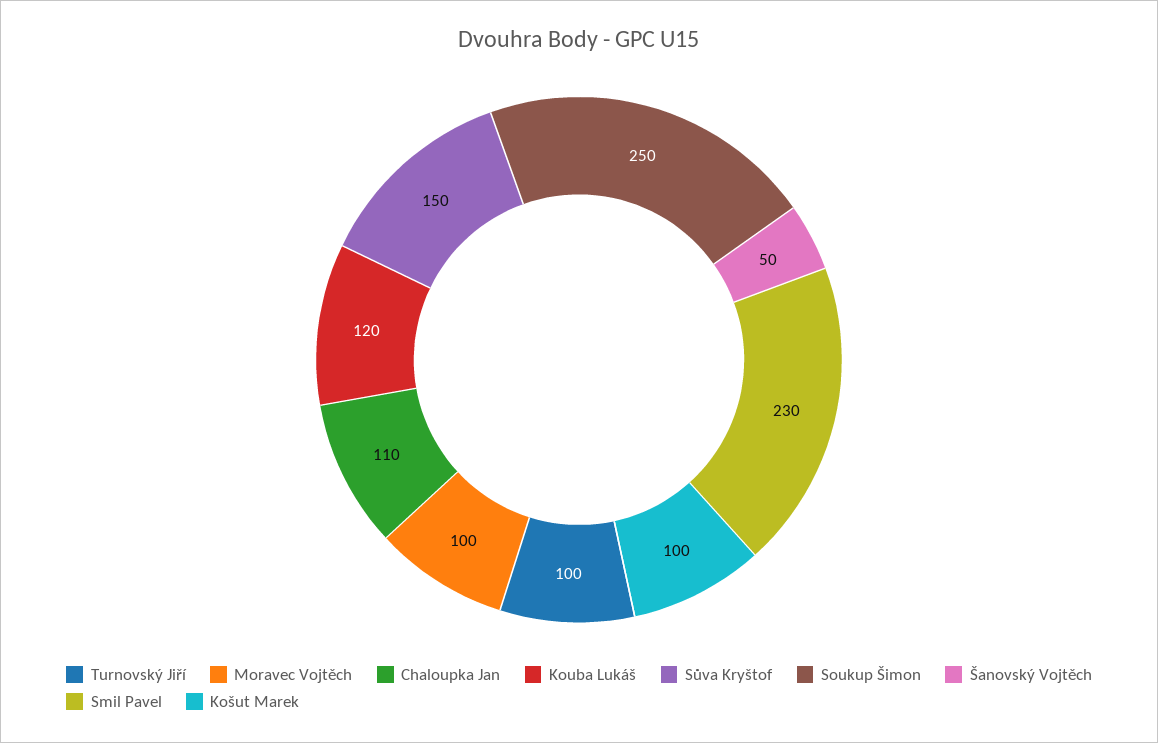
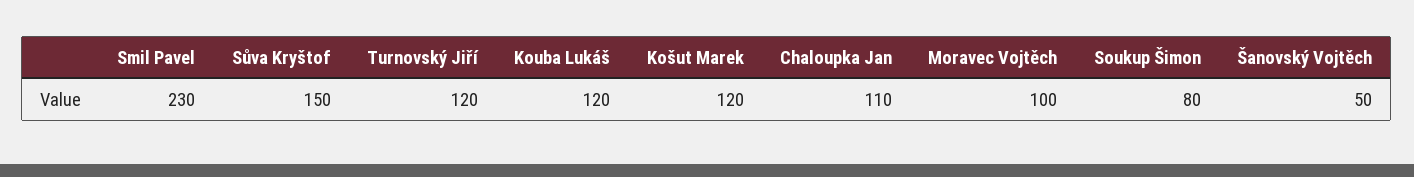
Turnovský Jiří: 100 -> 120
Soukup Šimon: 250 -> 80
Košut Marek: 100 -> 120

